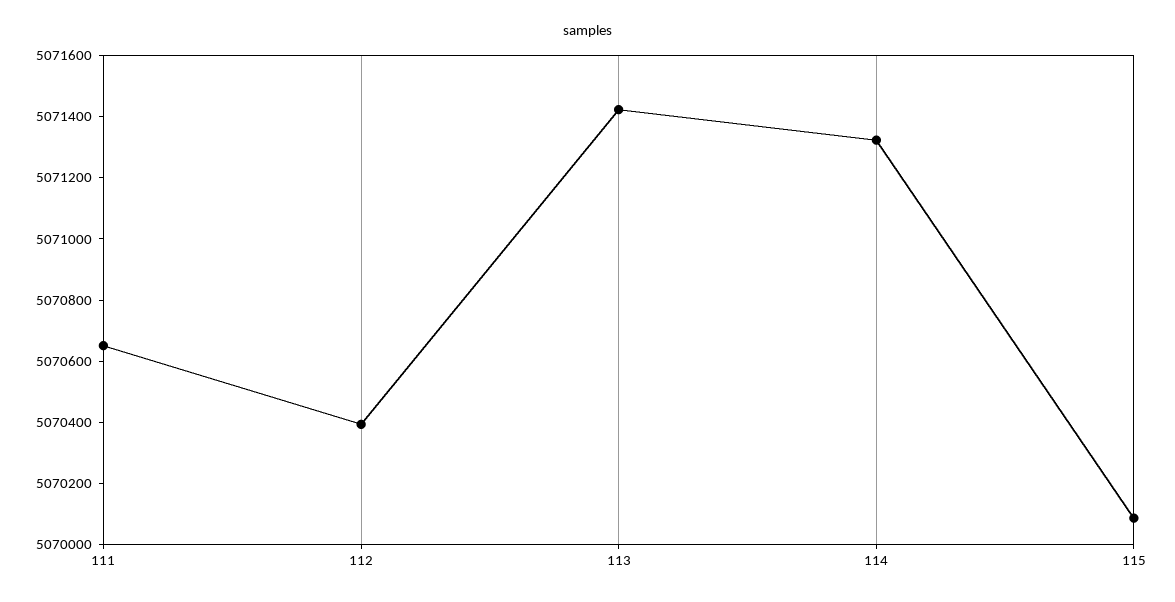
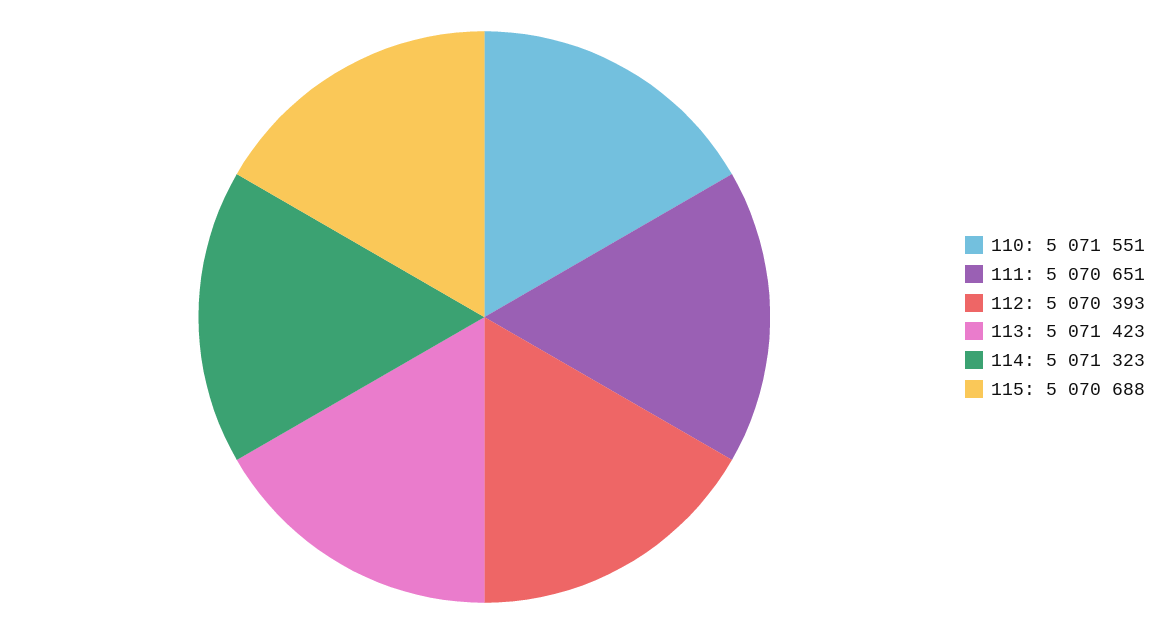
115: 5070100 -> 5070688
110: none -> 5071551

